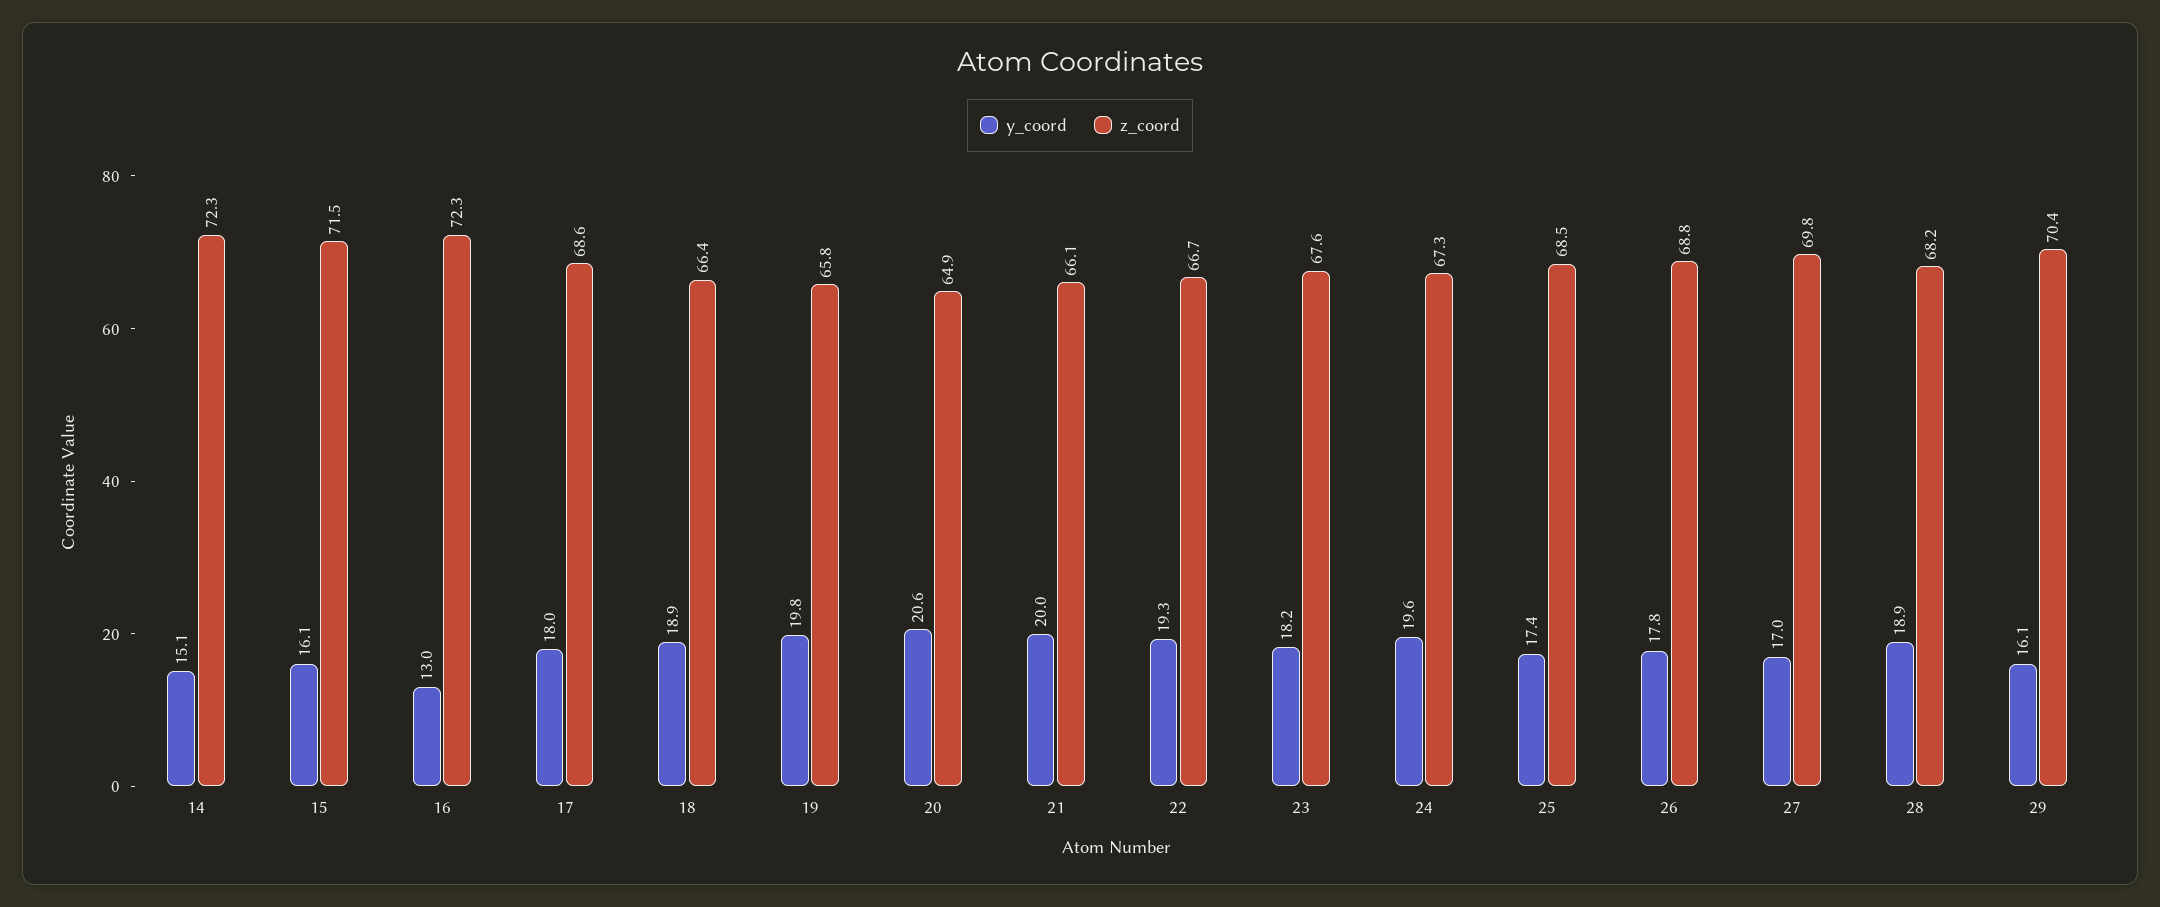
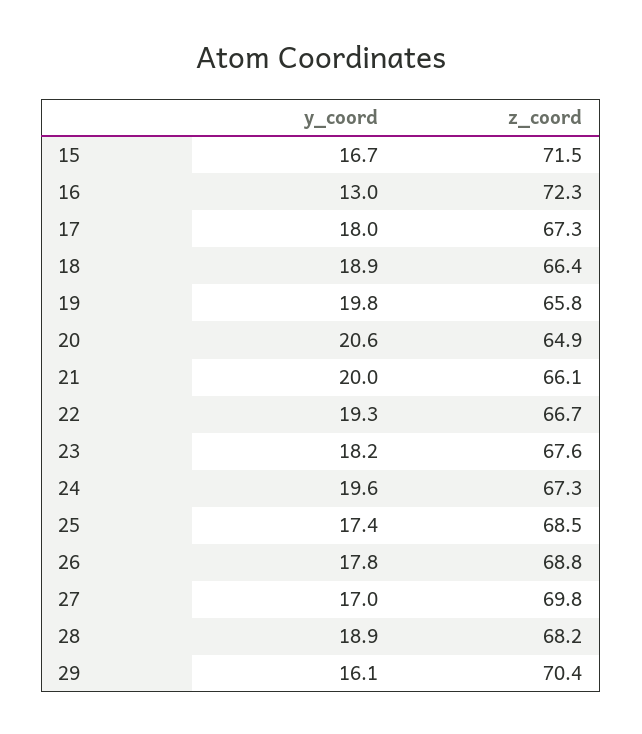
y_coord, 14: 15.1 -> none
z_coord, 14: 72.3 -> none
y_coord, 15: 16.1 -> 16.7
z_coord, 17: 68.6 -> 67.3

